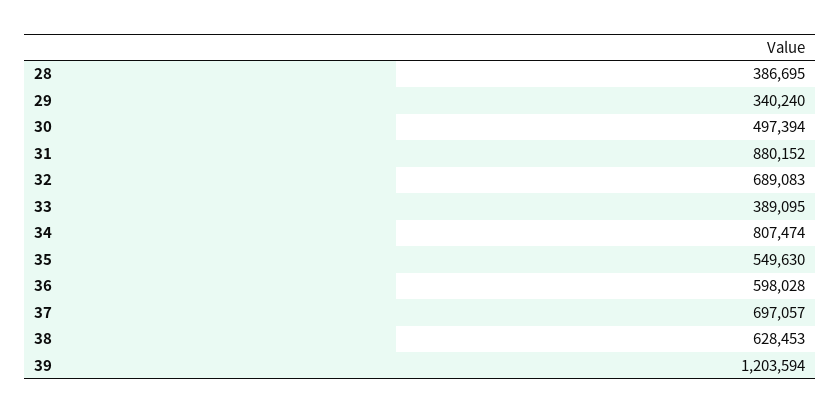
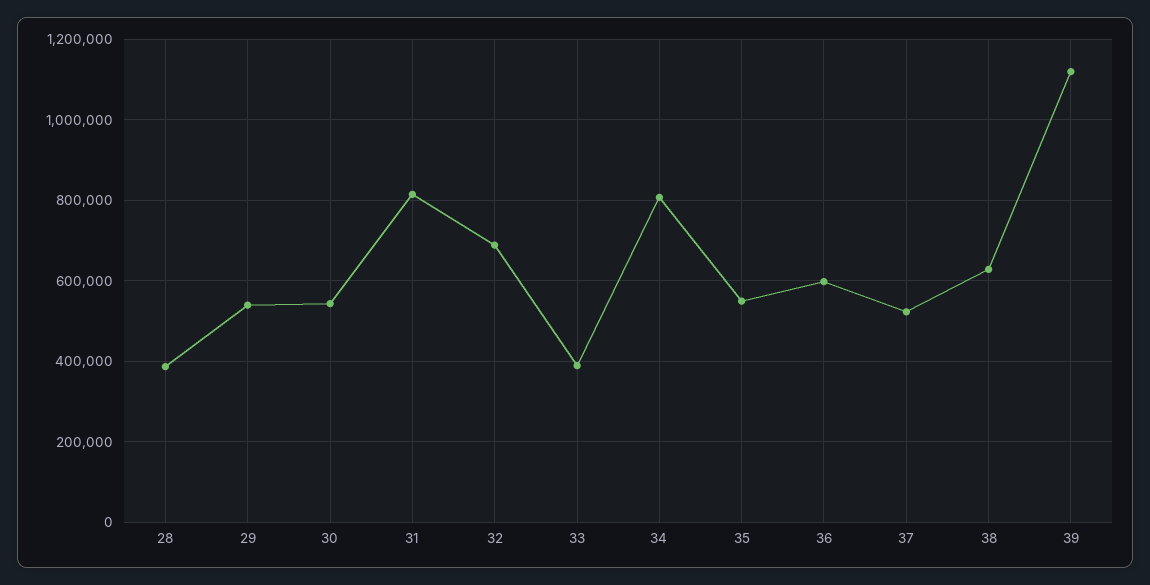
29: 340240 -> 540000
30: 497394 -> 540000
31: 880152 -> 820000
37: 697057 -> 520000
39: 1203594 -> 1120000

